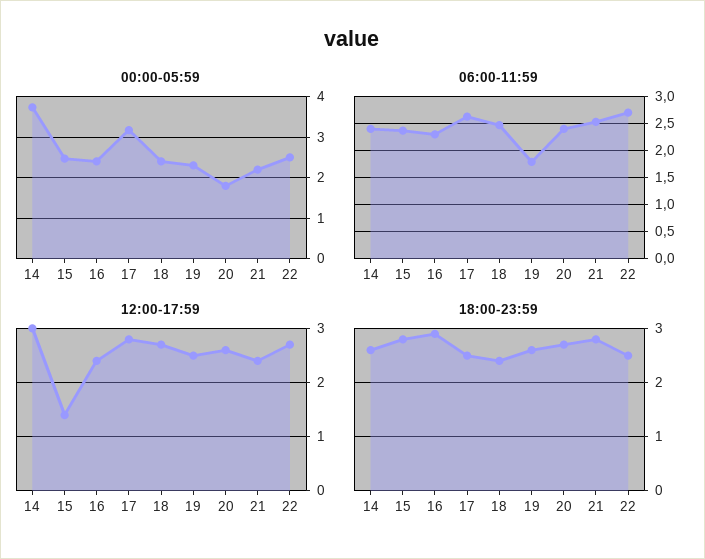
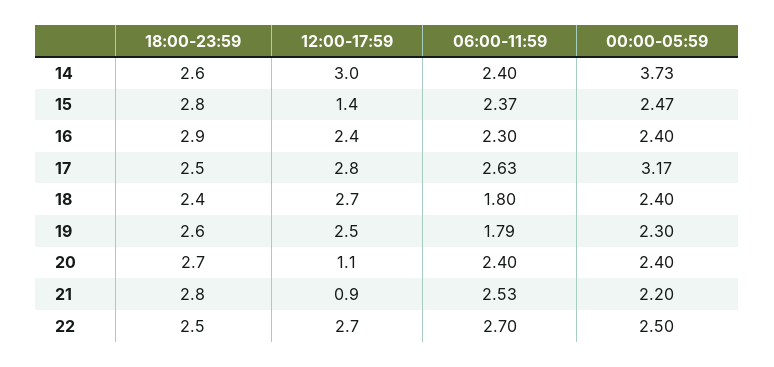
00:00-05:59, 20: 1.8 -> 2.4
06:00-11:59, 18: 2.5 -> 1.8
12:00-17:59, 20: 2.5 -> 1.1
12:00-17:59, 21: 2.5 -> 0.9

